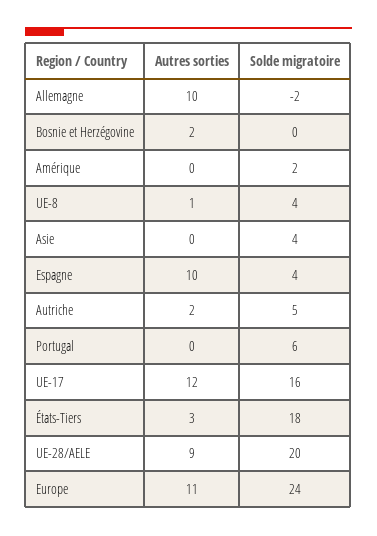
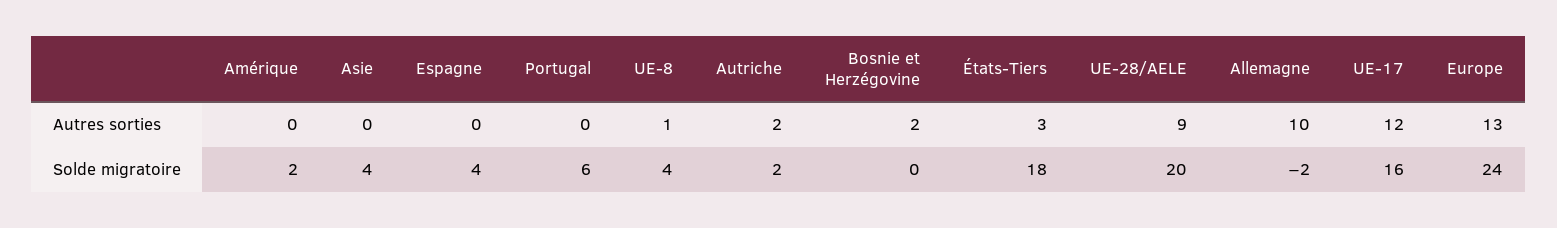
Autres sorties, Espagne: 10 -> 0
Solde migratoire, Autriche: 5 -> 2
Autres sorties, Europe: 11 -> 13

